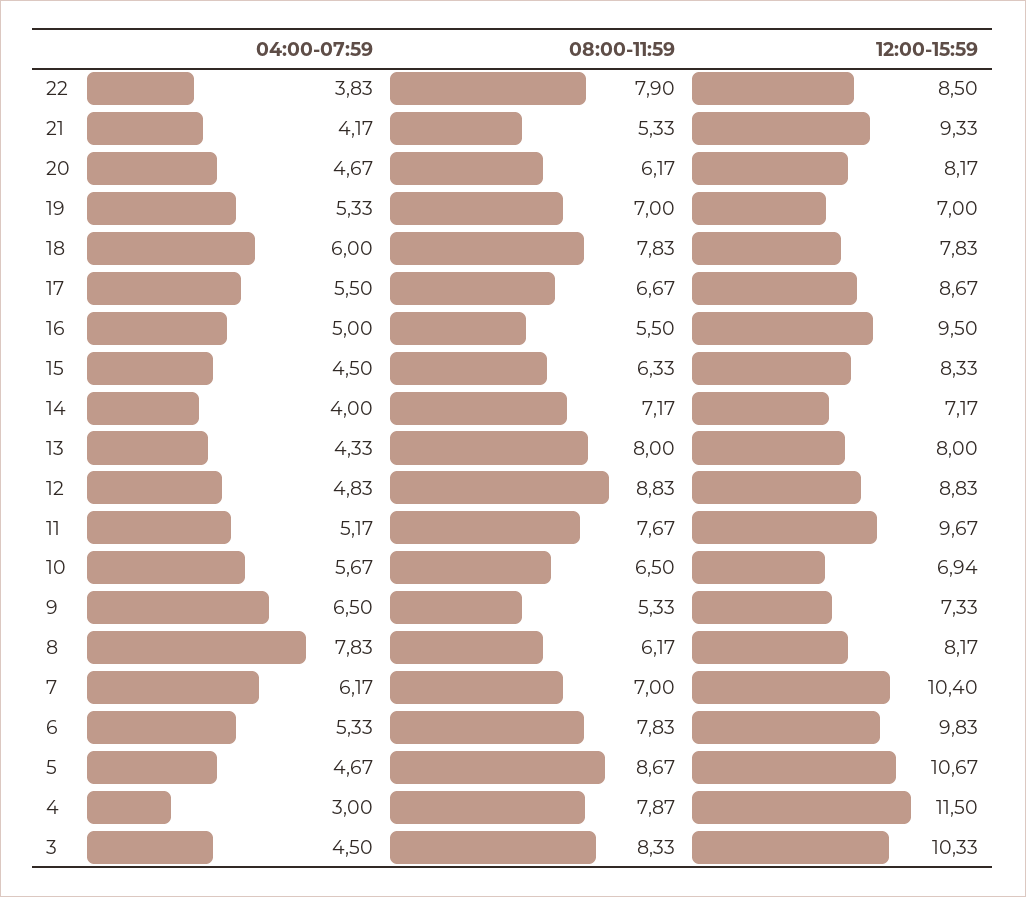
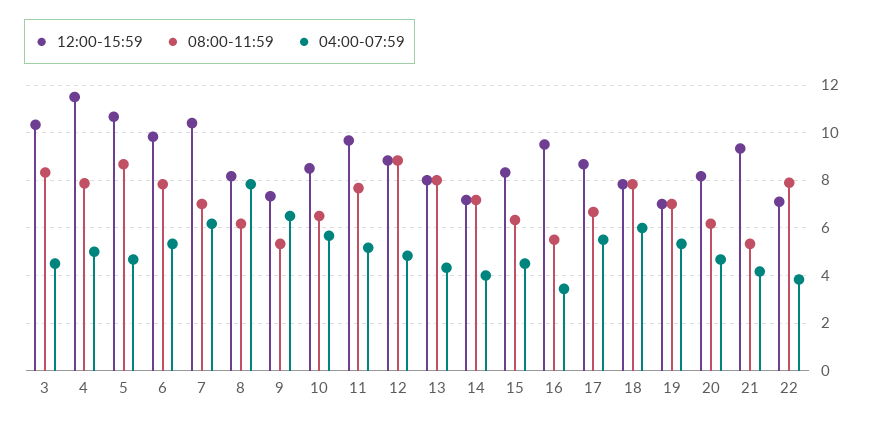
12:00-15:59, 22: 8.5 -> 7
04:00-07:59, 16: 5 -> 3.5
12:00-15:59, 10: 6.94 -> 8.5
04:00-07:59, 4: 3 -> 5

